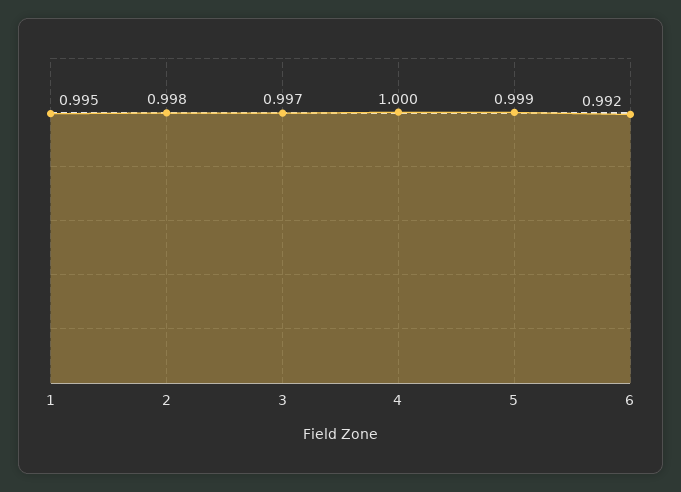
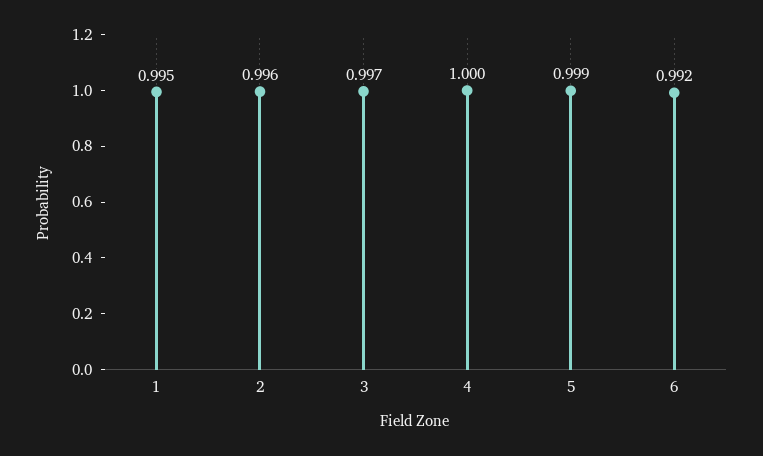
2: 0.998 -> 0.996

